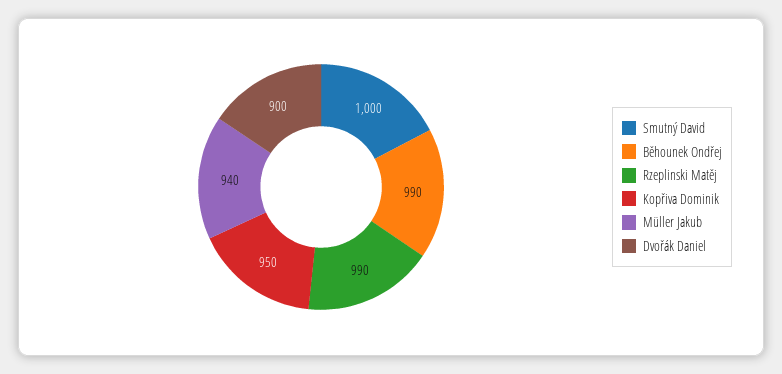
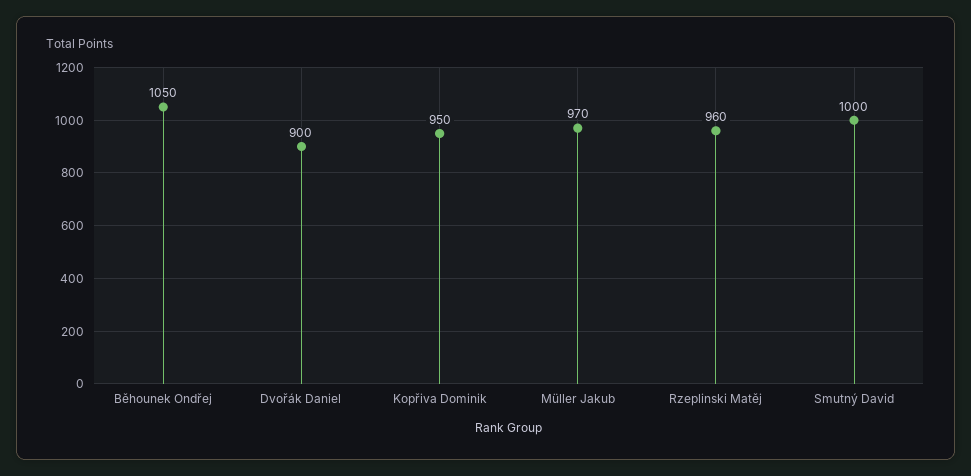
Běhounek Ondřej: 990 -> 1050
Rzeplinski Matěj: 990 -> 960
Müller Jakub: 940 -> 970

